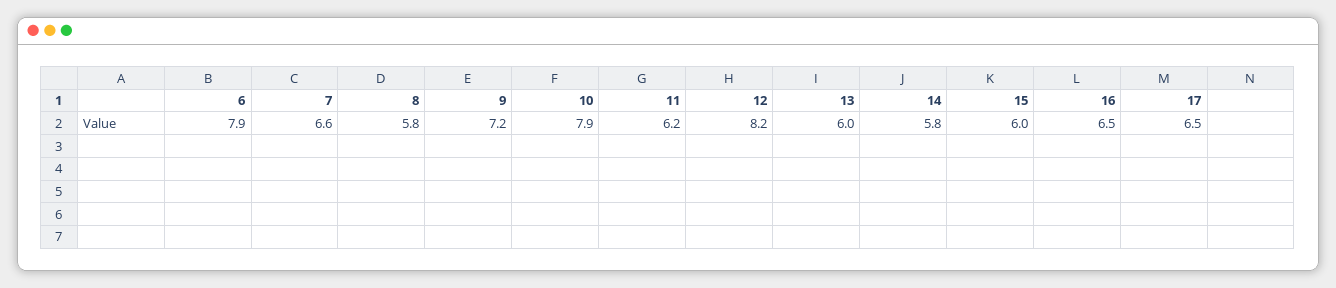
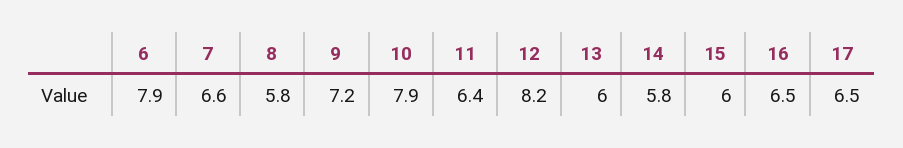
11: 6.2 -> 6.4

